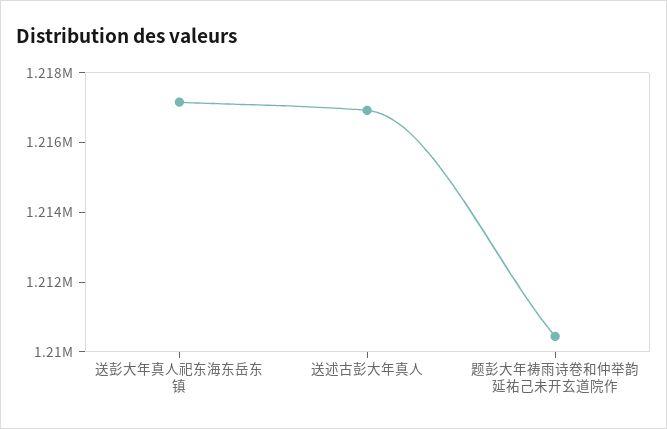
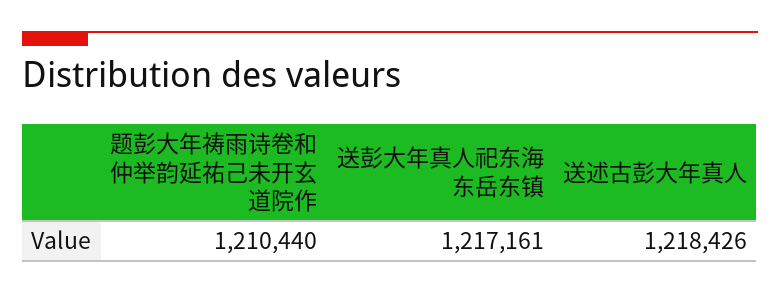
送述古彭大年真人: 1217000 -> 1218426

